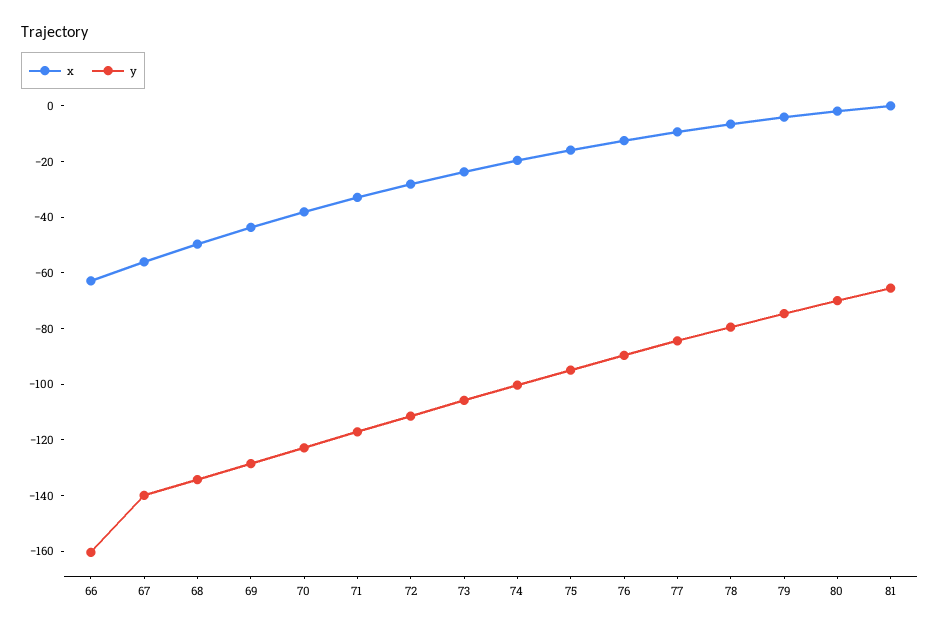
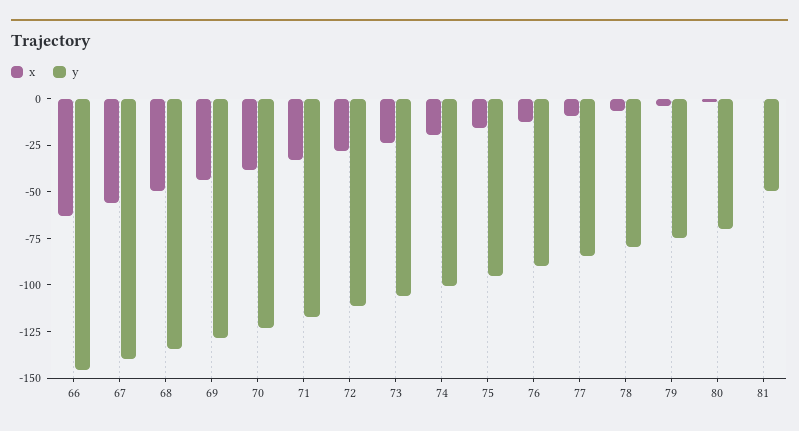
y, 66: -160 -> -145
y, 81: -65 -> -50

